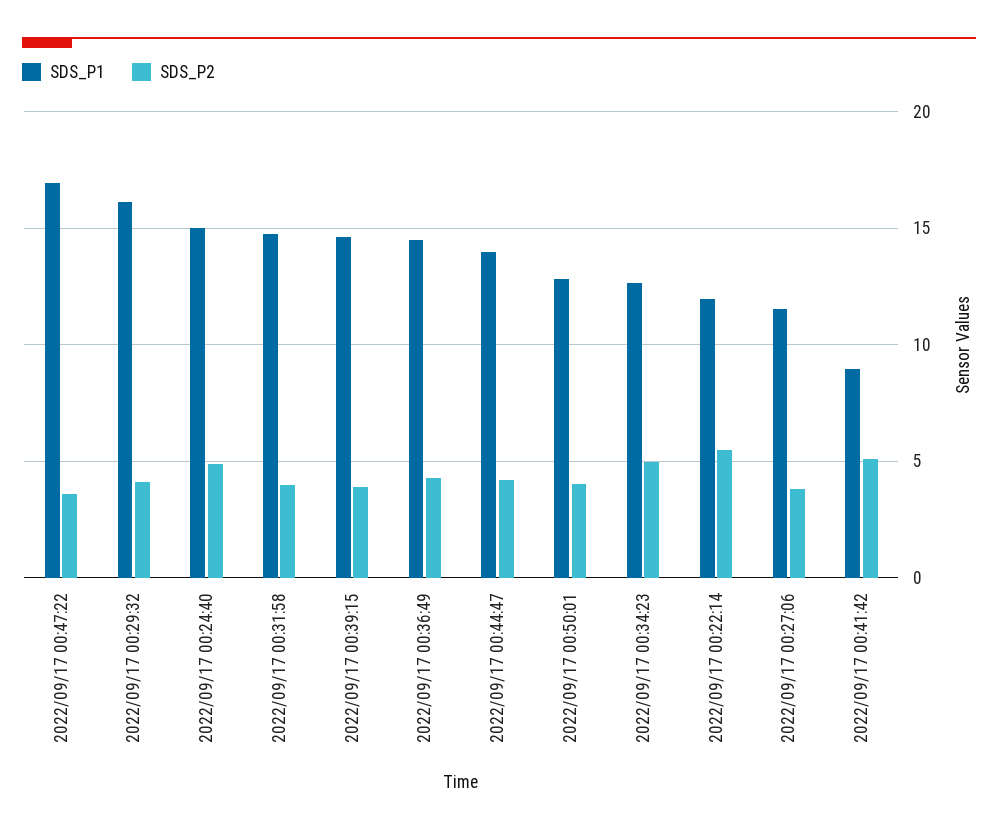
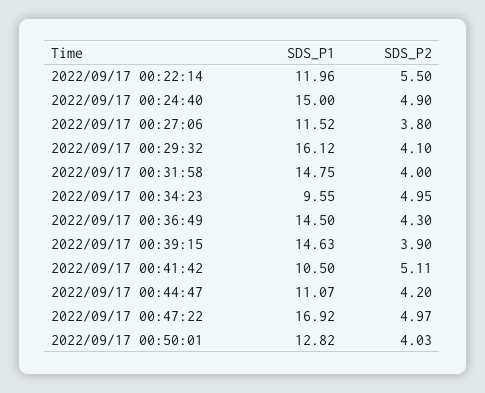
SDS_P2, 2022/09/17 00:47:22: 3.5 -> 4.97
SDS_P1, 2022/09/17 00:44:47: 14 -> 11.07
SDS_P1, 2022/09/17 00:34:23: 12.5 -> 9.55
SDS_P1, 2022/09/17 00:41:42: 9 -> 10.5

